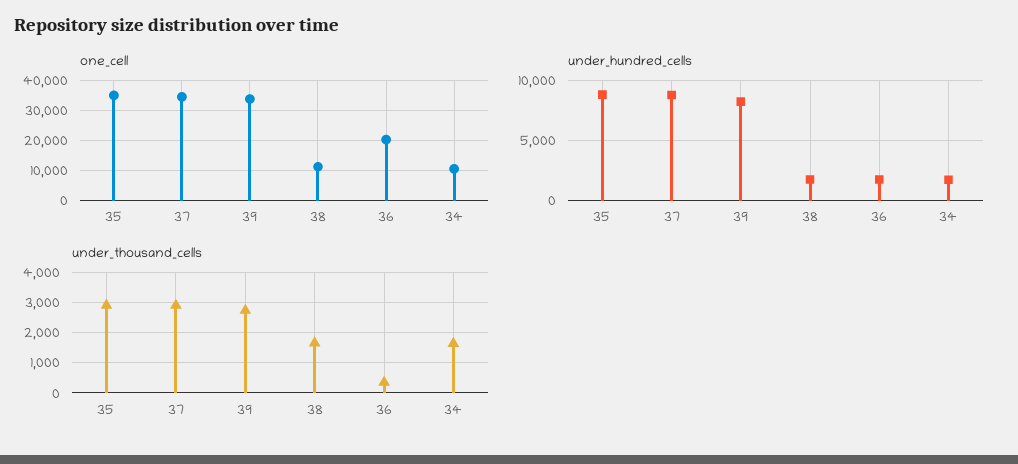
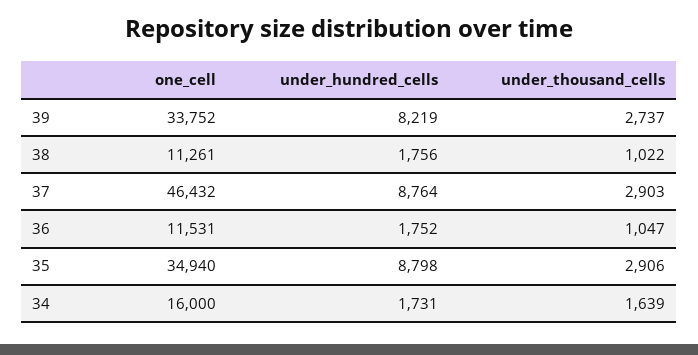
one_cell, 37: 34000 -> 46432
one_cell, 36: 20000 -> 11531
one_cell, 34: 10000 -> 16000
under_thousand_cells, 38: 1600 -> 1022
under_thousand_cells, 36: 400 -> 1047

